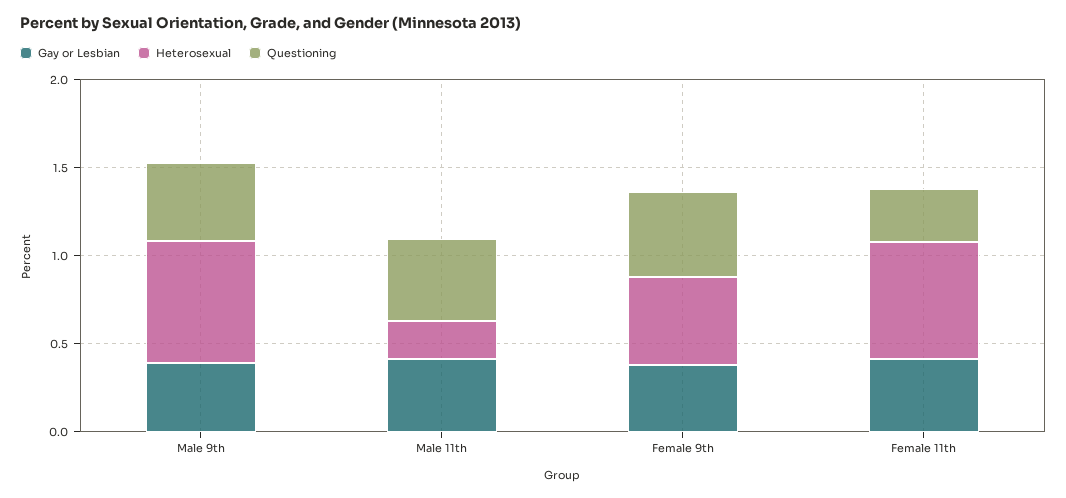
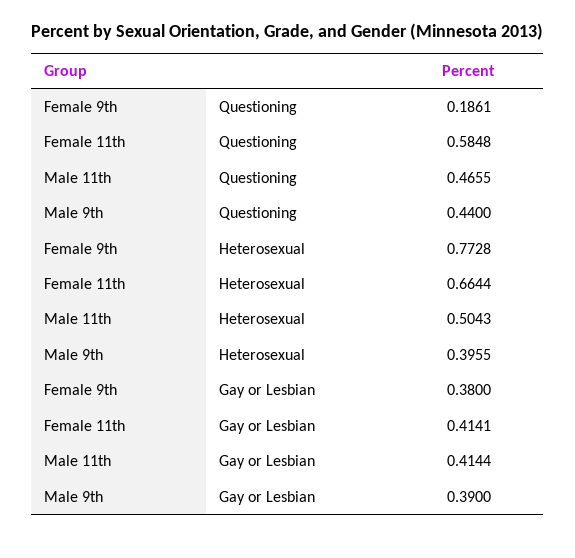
Heterosexual, Male 9th: 0.7 -> 0.3955
Heterosexual, Male 11th: 0.2 -> 0.5043
Heterosexual, Female 9th: 0.5 -> 0.7728
Questioning, Female 9th: 0.5 -> 0.1861
Questioning, Female 11th: 0.3 -> 0.5848

